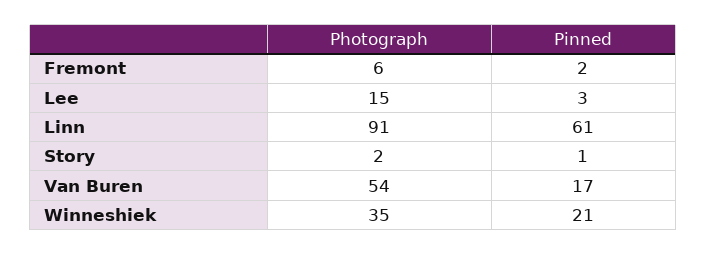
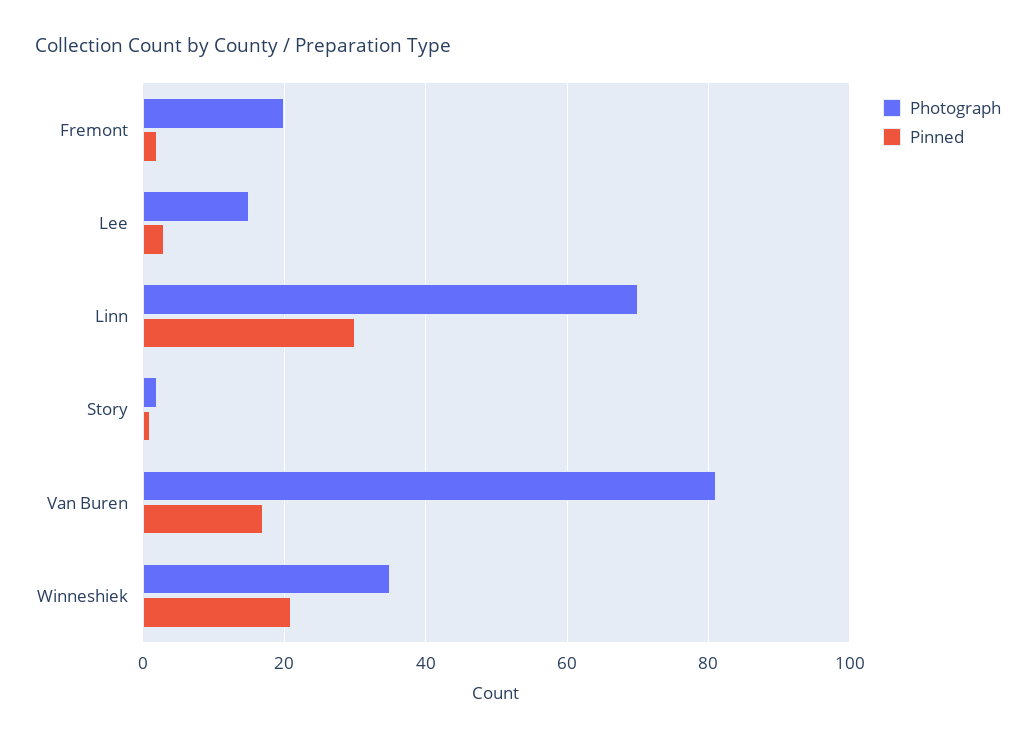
Photograph, Fremont: 6 -> 20
Photograph, Linn: 91 -> 70
Pinned, Linn: 61 -> 30
Photograph, Van Buren: 54 -> 80

